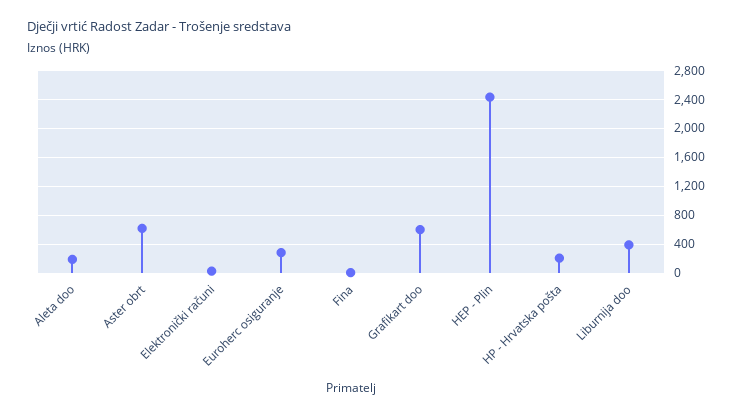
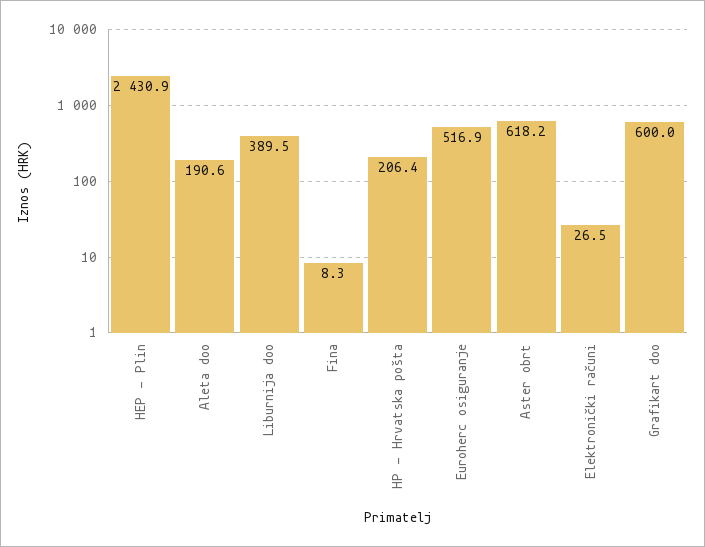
Euroherc osiguranje: 300 -> 516.9

